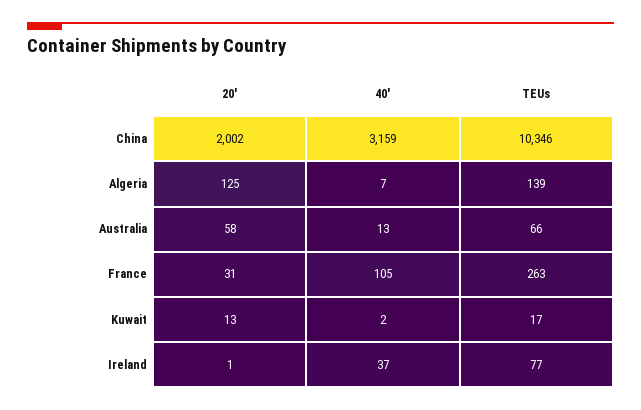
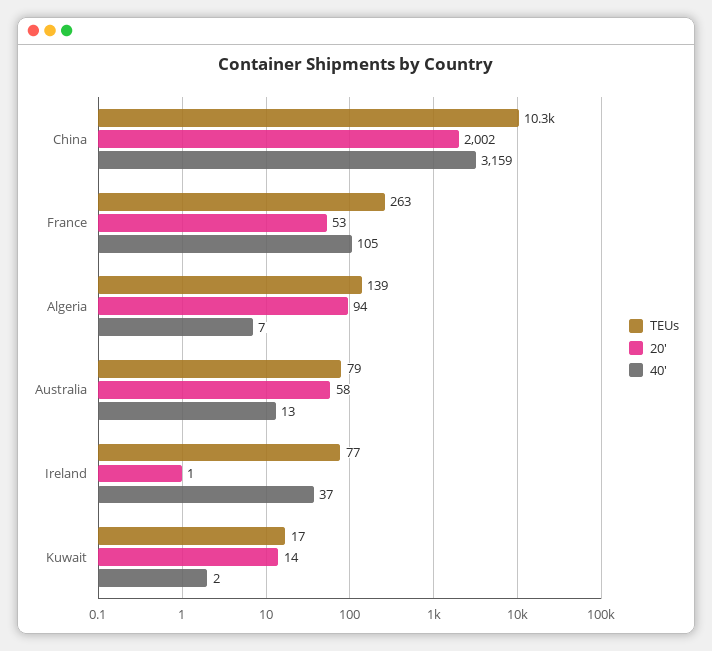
20', Algeria: 125 -> 94
TEUs, Australia: 66 -> 79
20', France: 31 -> 53
20', Kuwait: 13 -> 14

